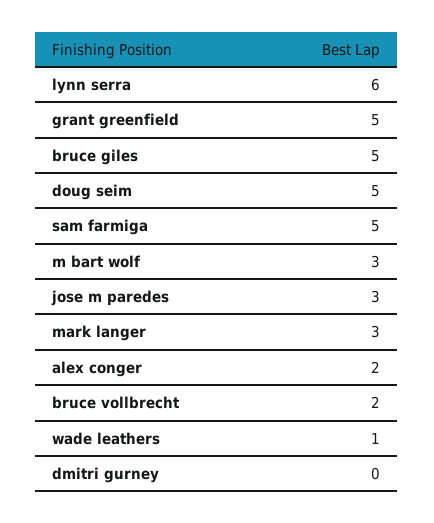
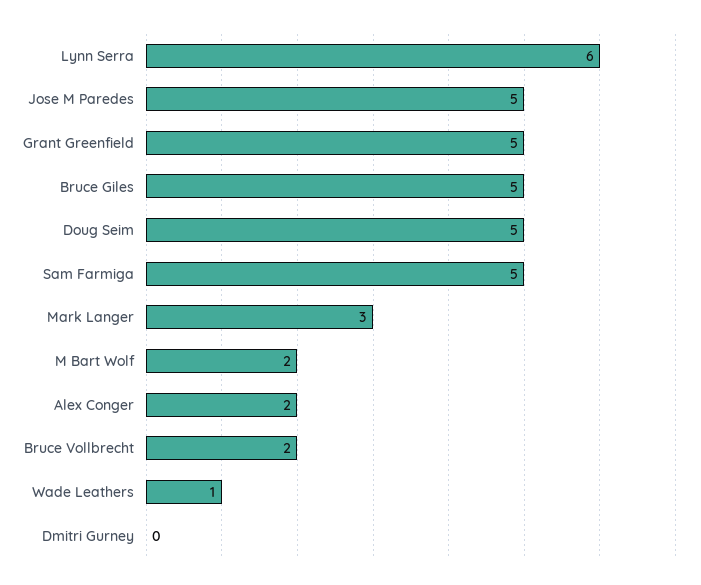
m bart wolf: 3 -> 2
jose m paredes: 3 -> 5

